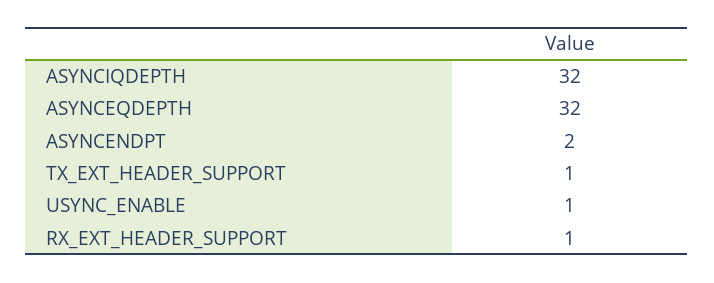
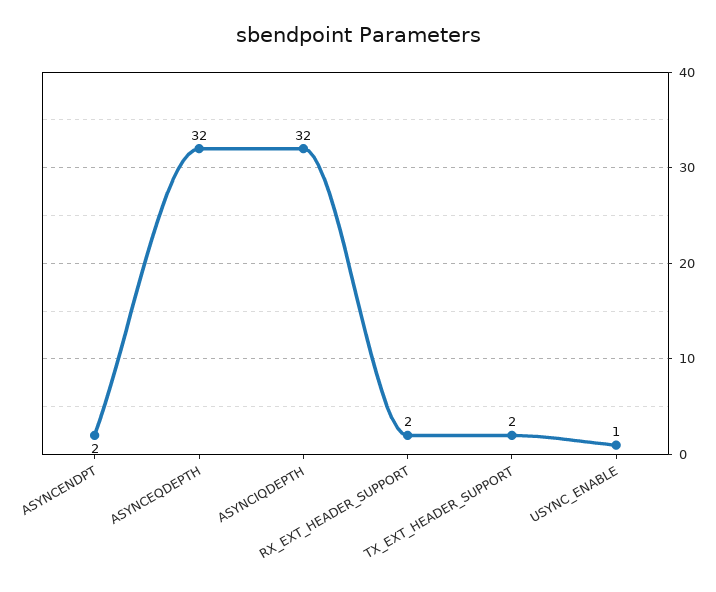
TX_EXT_HEADER_SUPPORT: 1 -> 2
RX_EXT_HEADER_SUPPORT: 1 -> 2

